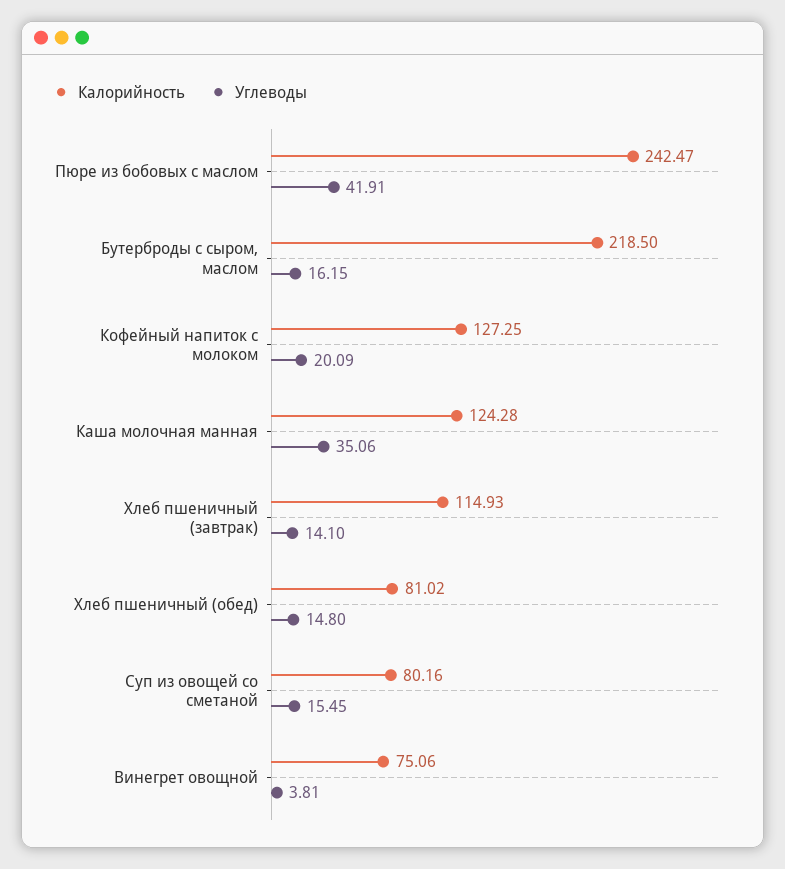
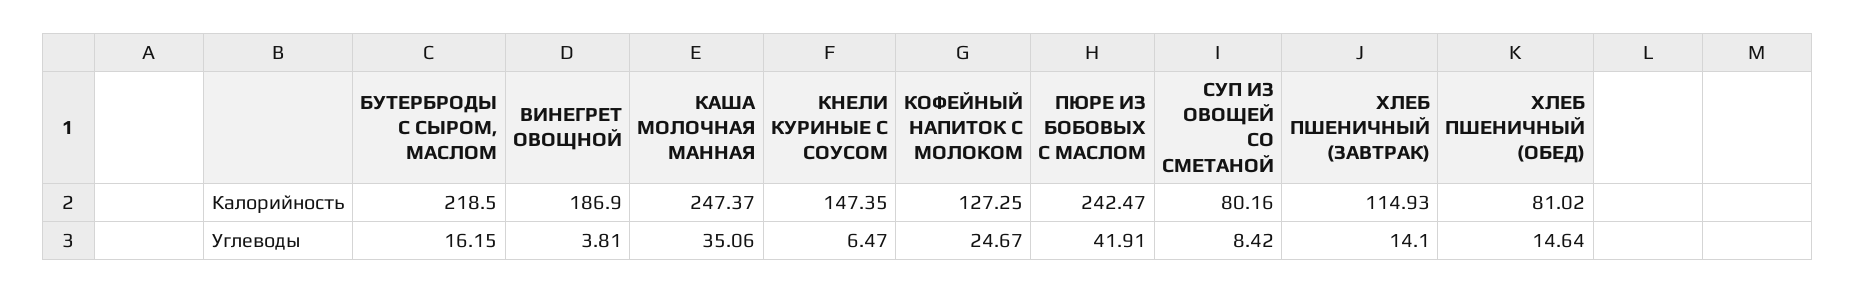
Углеводы, Кофейный напиток с молоком: 20.09 -> 24.67
Калорийность, Каша молочная манная: 124.28 -> 247.37
Углеводы, Хлеб пшеничный (обед): 14.8 -> 14.64
Углеводы, Суп из овощей со сметаной: 15.45 -> 8.42
Калорийность, Винегрет овощной: 75.06 -> 186.9
Калорийность, КНЕЛИ КУРИНЫЕ С СОУСОМ: none -> 147.35
Углеводы, КНЕЛИ КУРИНЫЕ С СОУСОМ: none -> 6.47

